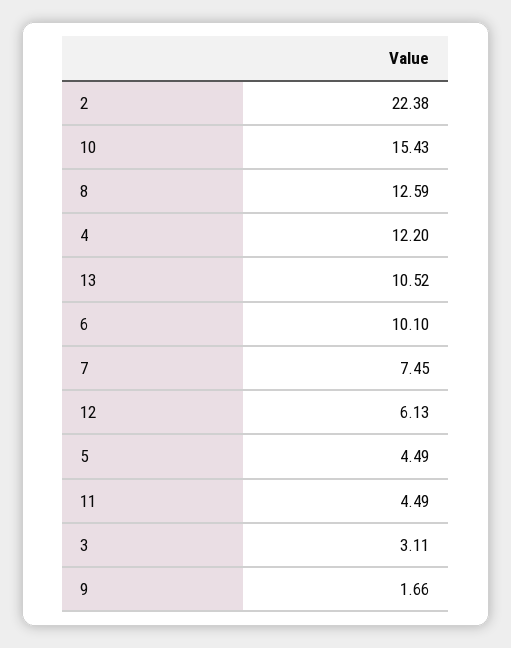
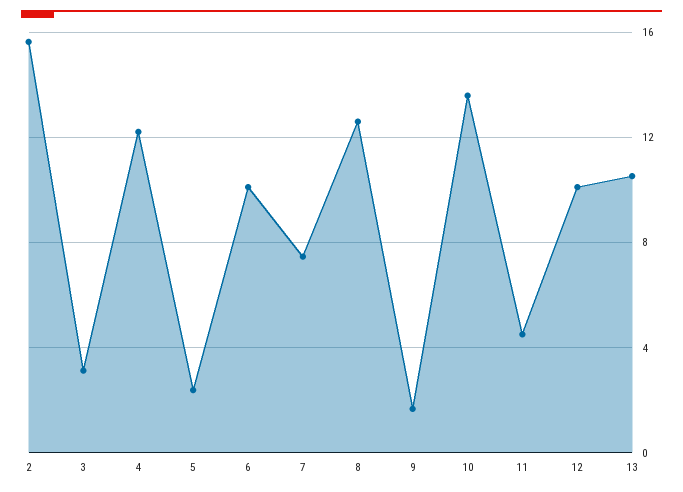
2: 22.38 -> 15.5
10: 15.43 -> 13.5
12: 6.13 -> 10
5: 4.49 -> 2.5

